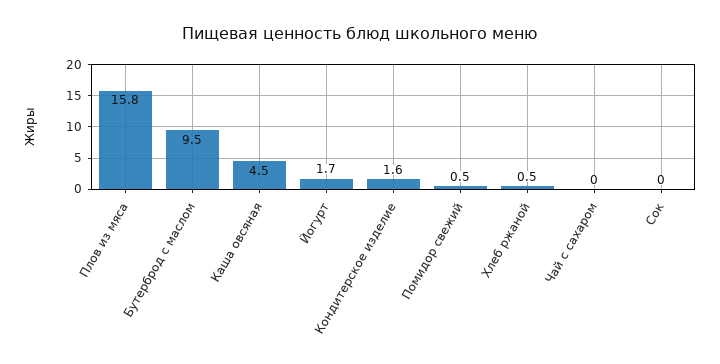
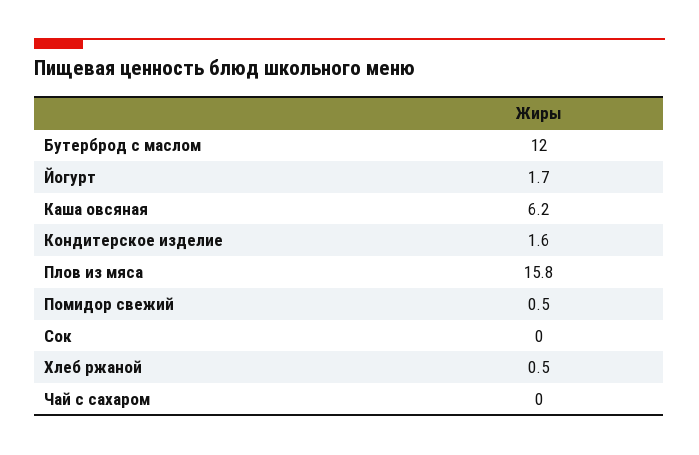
Бутерброд с маслом: 9.5 -> 12
Каша овсяная: 4.5 -> 6.2

